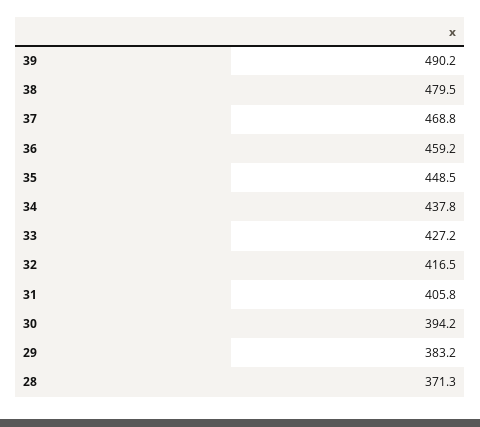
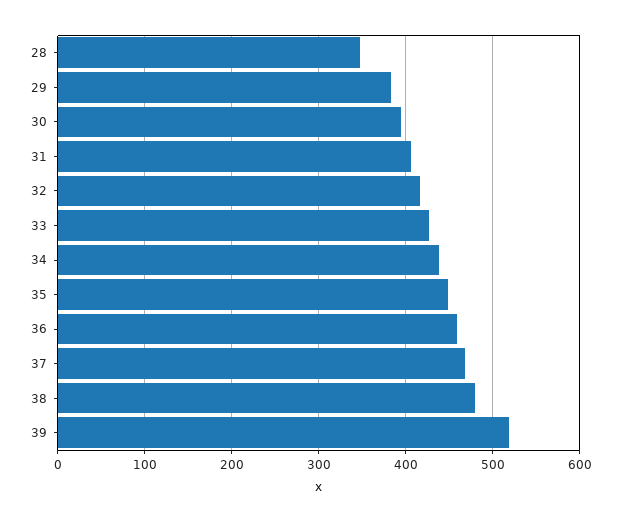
39: 490.2 -> 520
28: 371.3 -> 350

